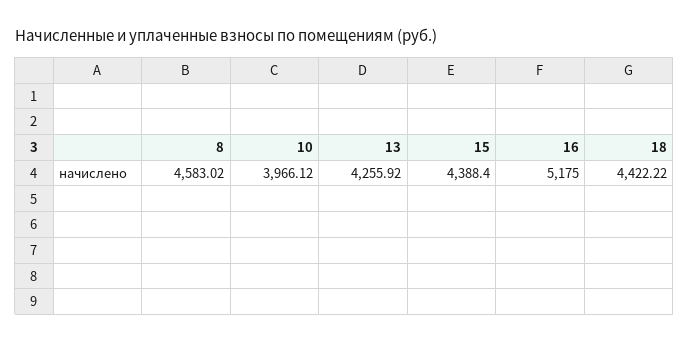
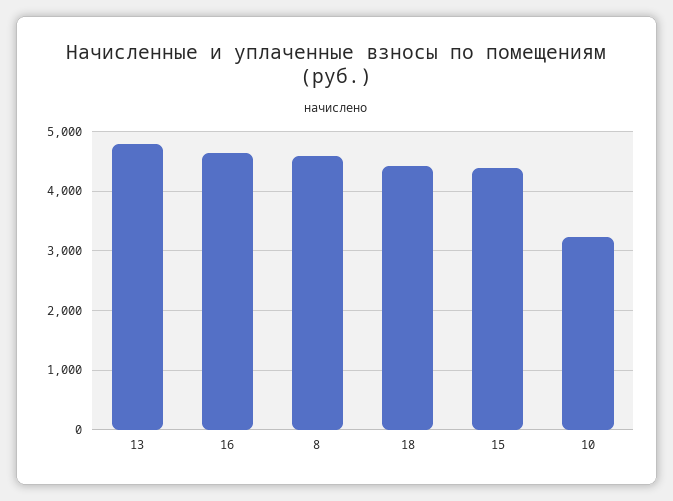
10: 3966.12 -> 3200
13: 4255.92 -> 4800
16: 5175 -> 4600

